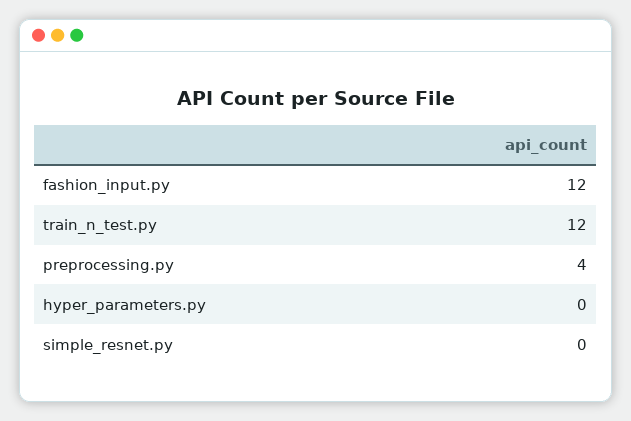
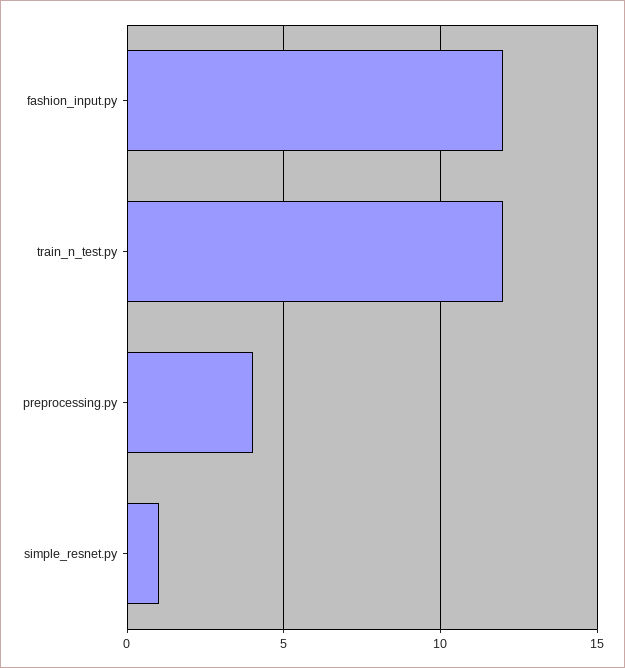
hyper_parameters.py: 0 -> none
simple_resnet.py: 0 -> 1

